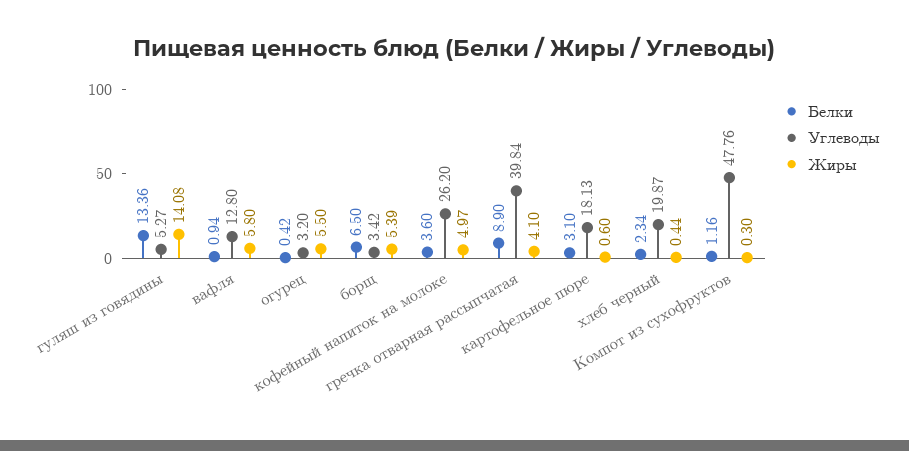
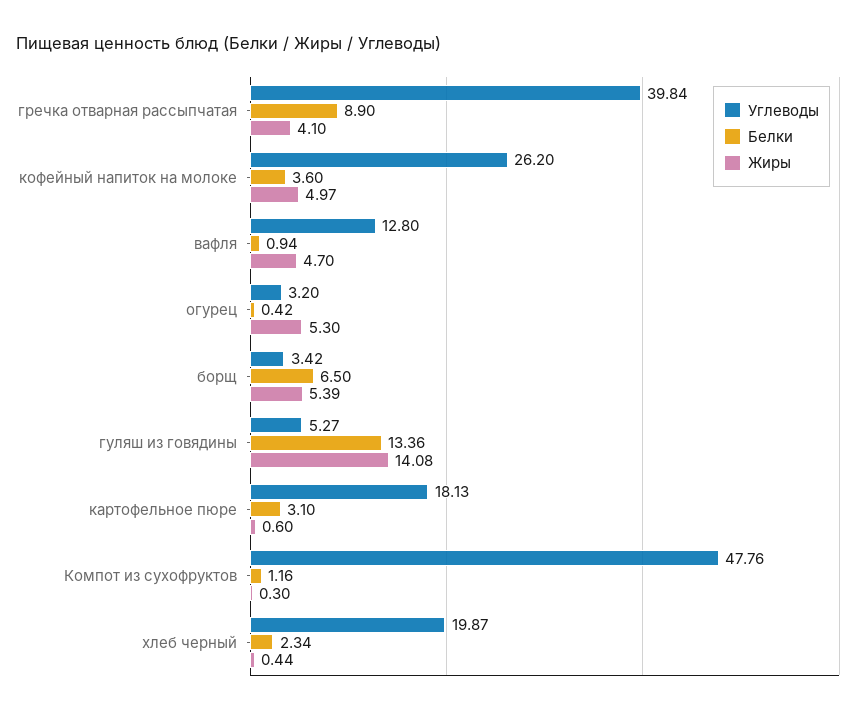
Жиры, вафля: 5.8 -> 4.7
Жиры, огурец: 5.5 -> 5.3

